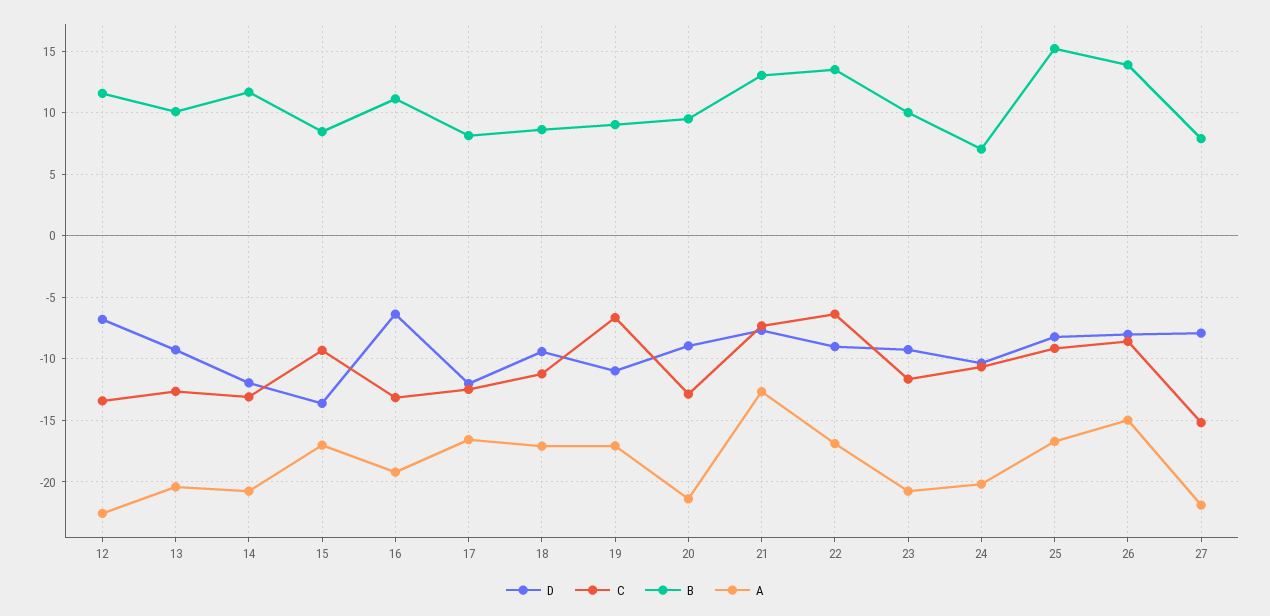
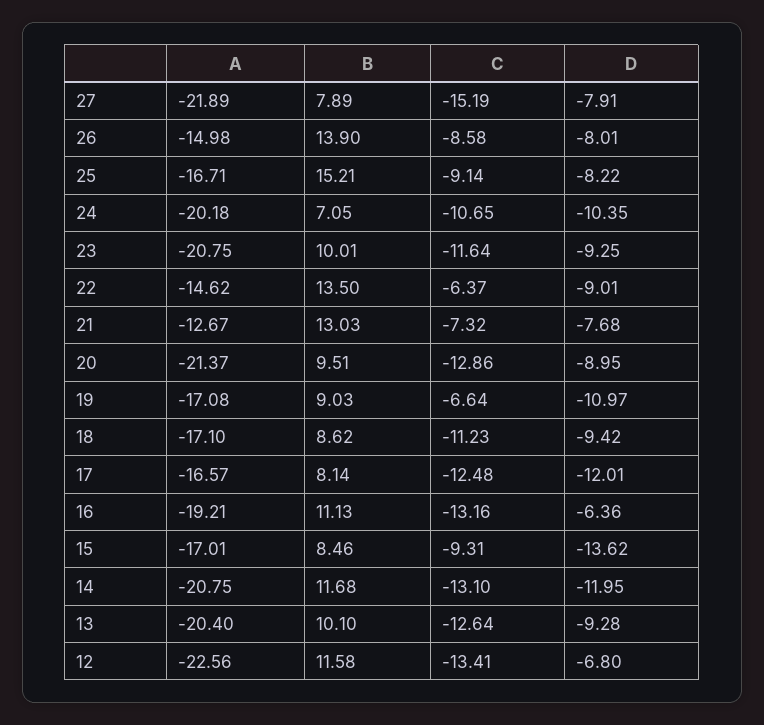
A, 22: -17 -> -14.62

